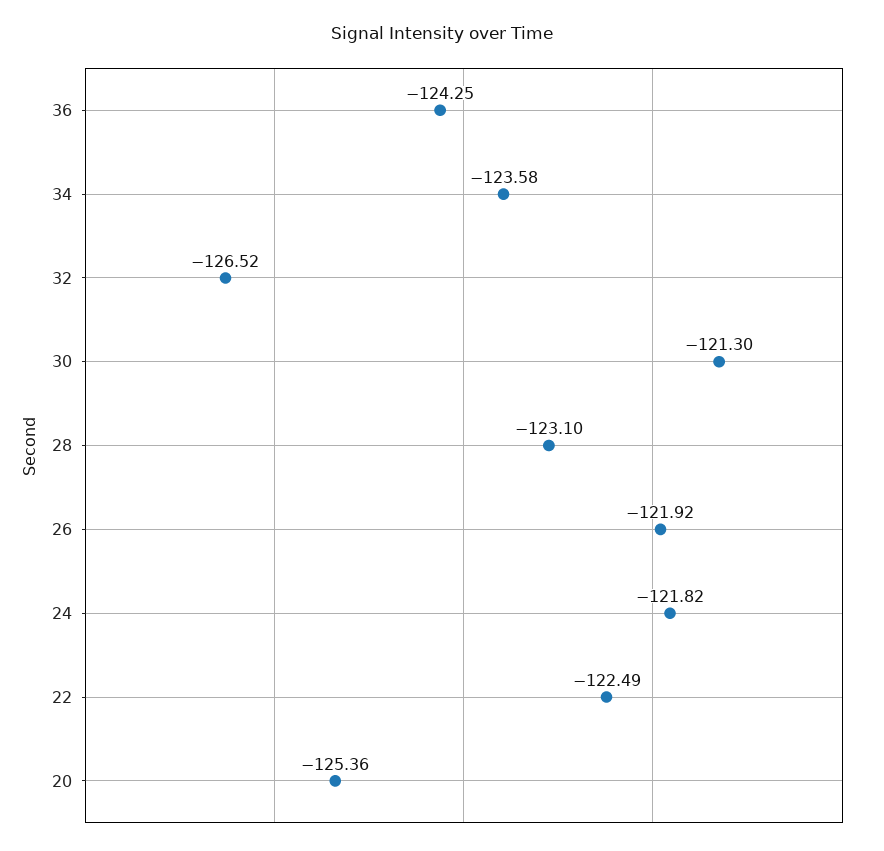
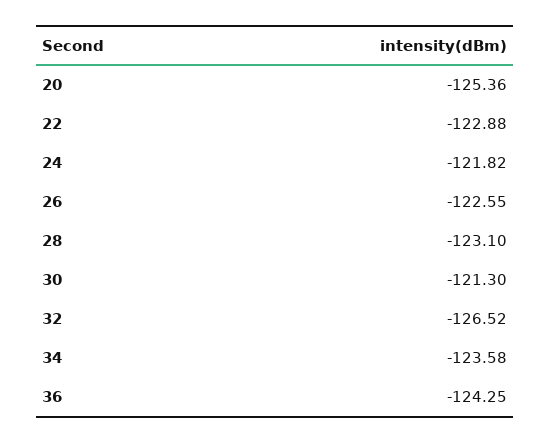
26: -121.92 -> -122.55
22: -122.49 -> -122.88

